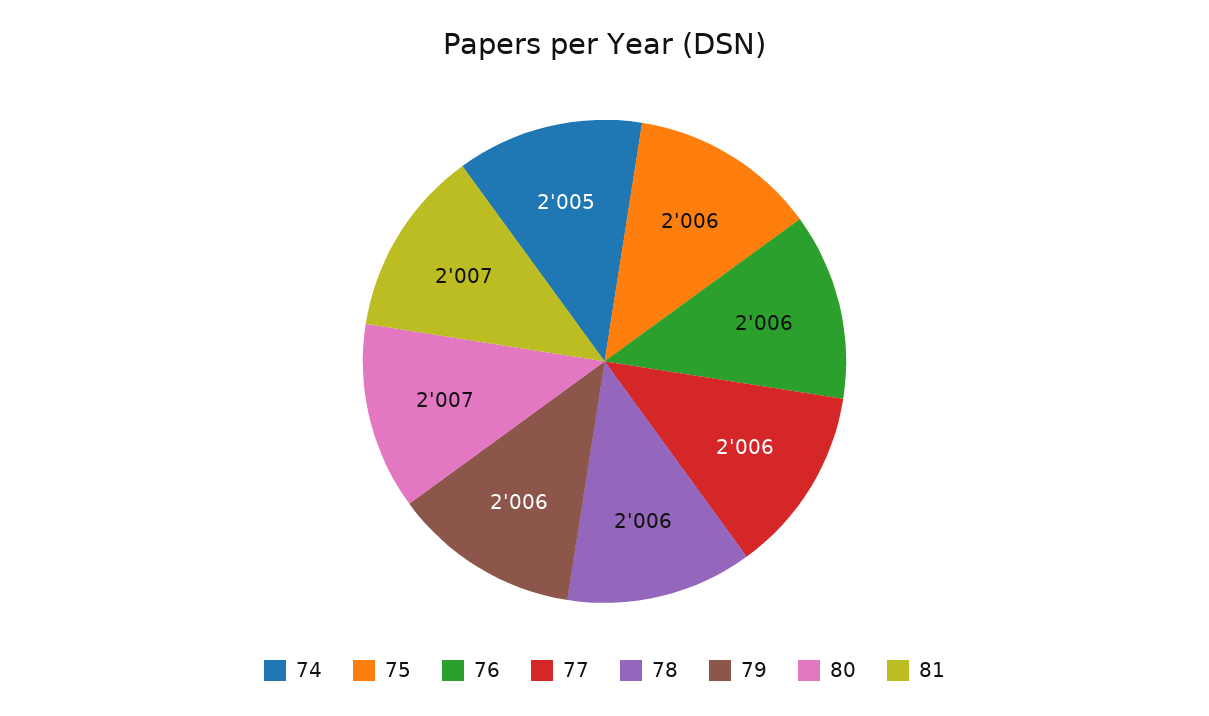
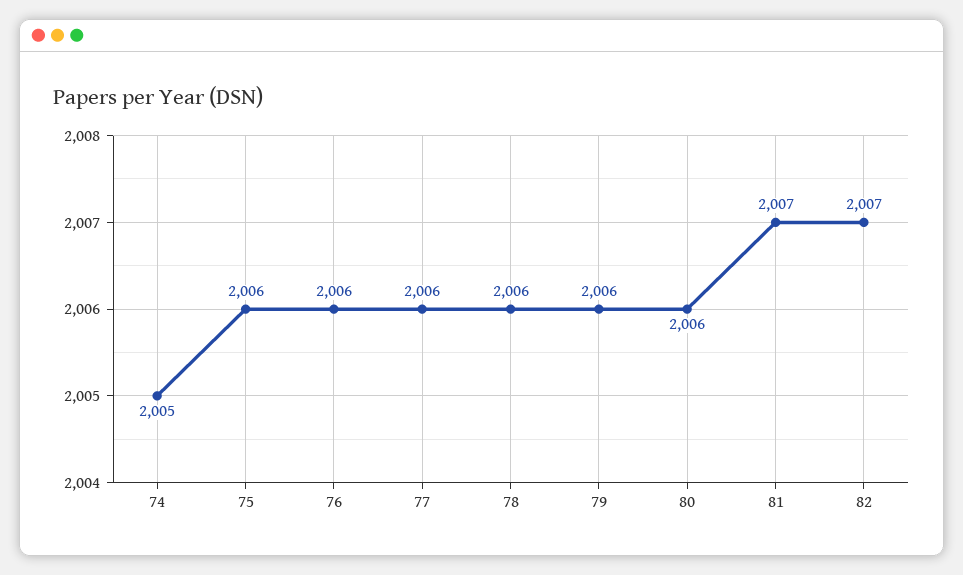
80: 2007 -> 2006
82: none -> 2007

